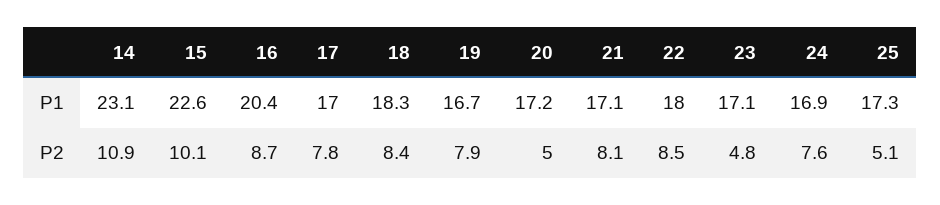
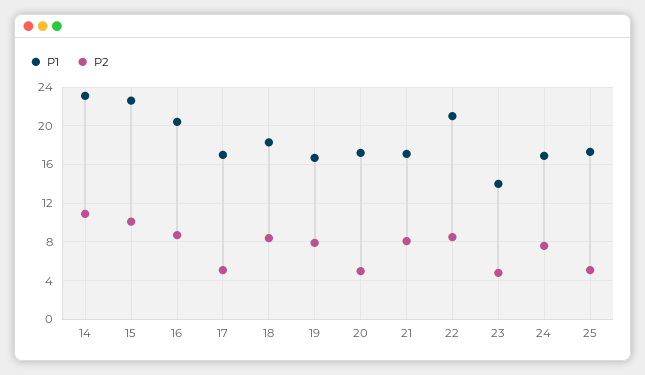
P1, 22: 18 -> 21
P1, 23: 17.1 -> 14
P2, 17: 7.8 -> 5

